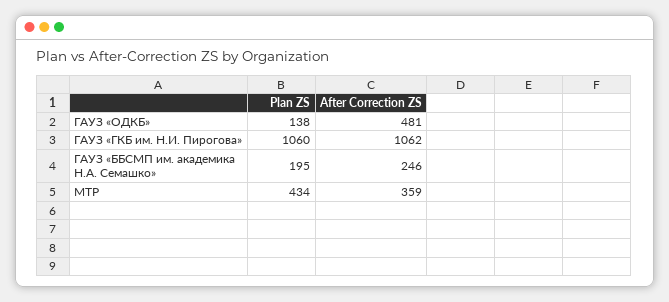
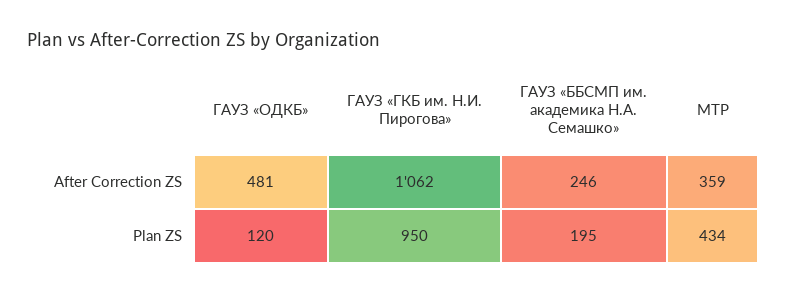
Plan ZS, ГАУЗ «ОДКБ»: 138 -> 120
Plan ZS, ГАУЗ «ГКБ им. Н.И. Пирогова»: 1060 -> 950

